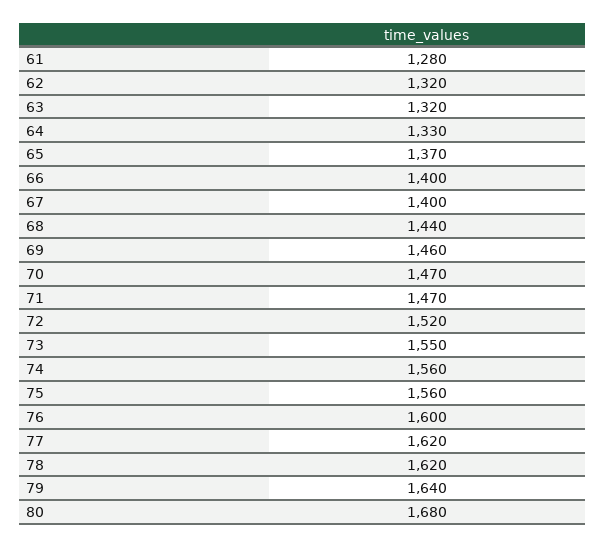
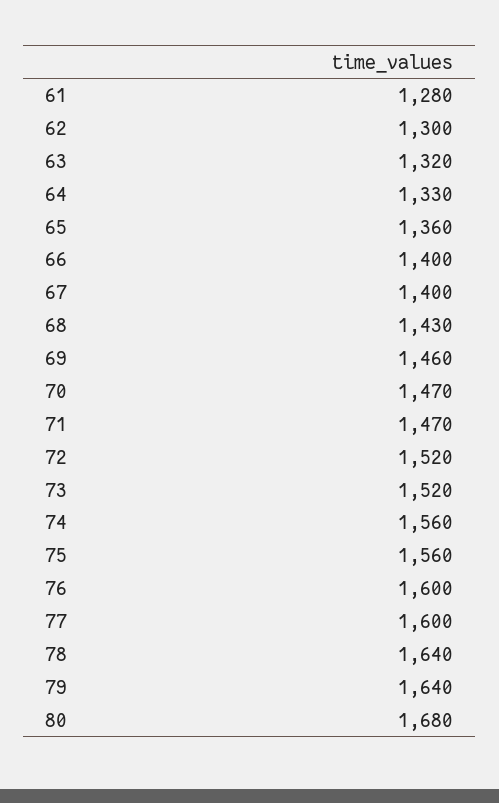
62: 1320 -> 1300
65: 1370 -> 1360
68: 1440 -> 1430
73: 1550 -> 1520
77: 1620 -> 1600
78: 1620 -> 1640

